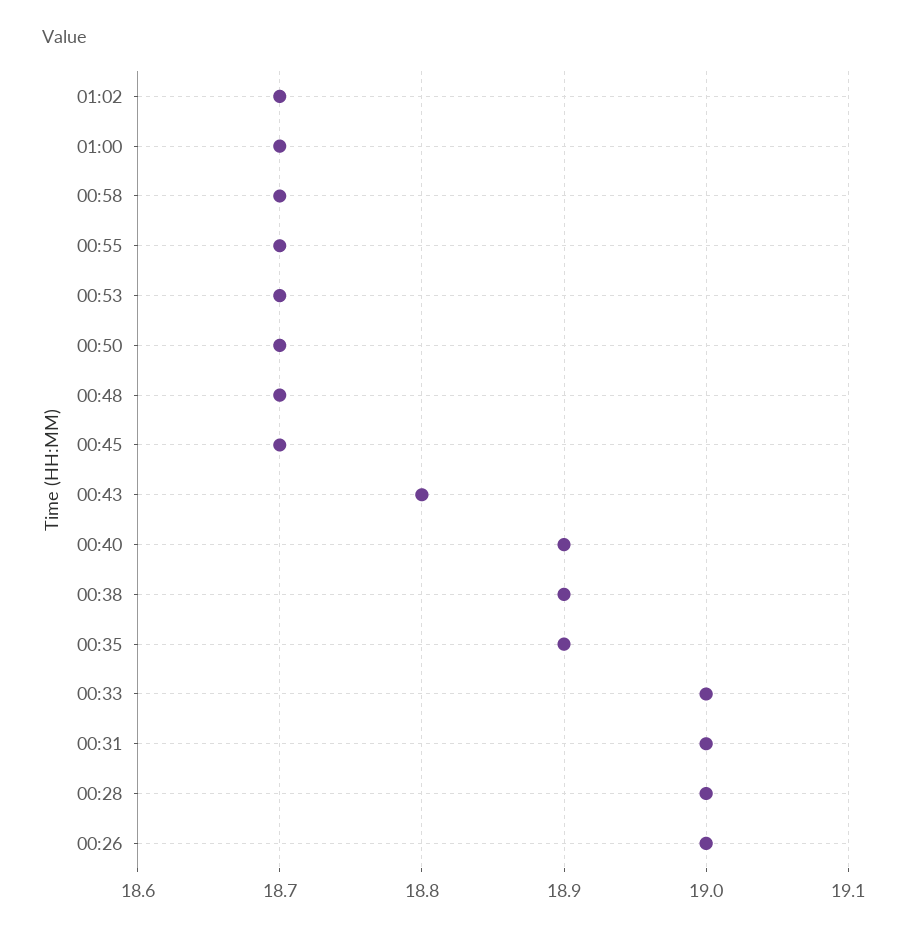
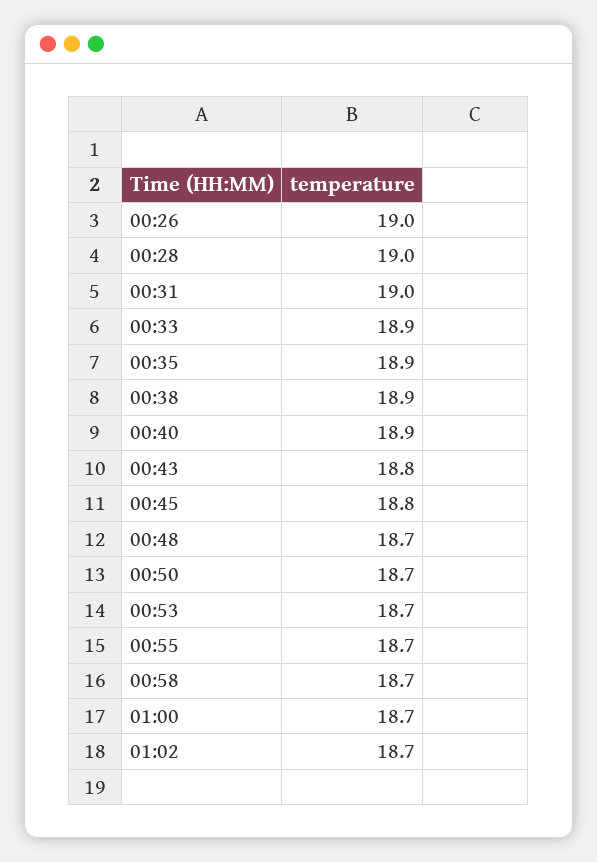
00:45: 18.7 -> 18.8
00:33: 19 -> 18.9

